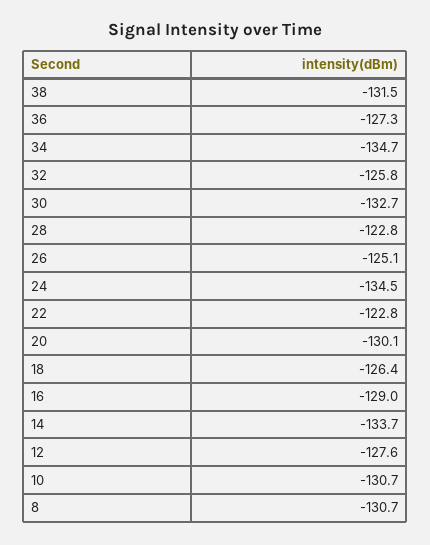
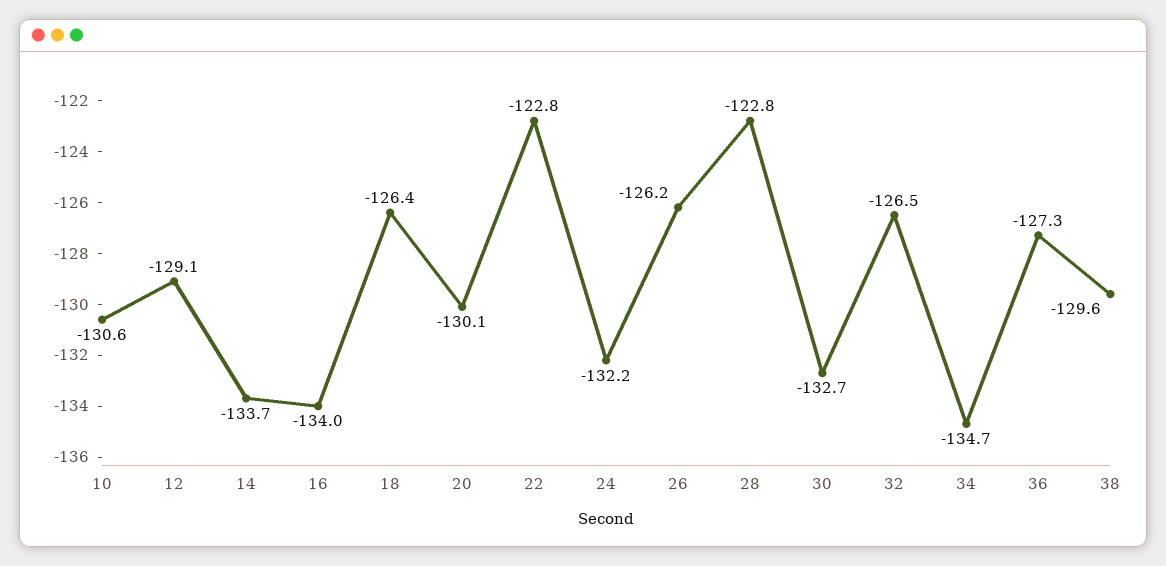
38: -131.5 -> -129.6
32: -125.8 -> -126.5
26: -125.1 -> -126.2
24: -134.5 -> -132.2
16: -129 -> -134
12: -127.6 -> -129.1
10: -130.7 -> -130.6
8: -130.7 -> none

